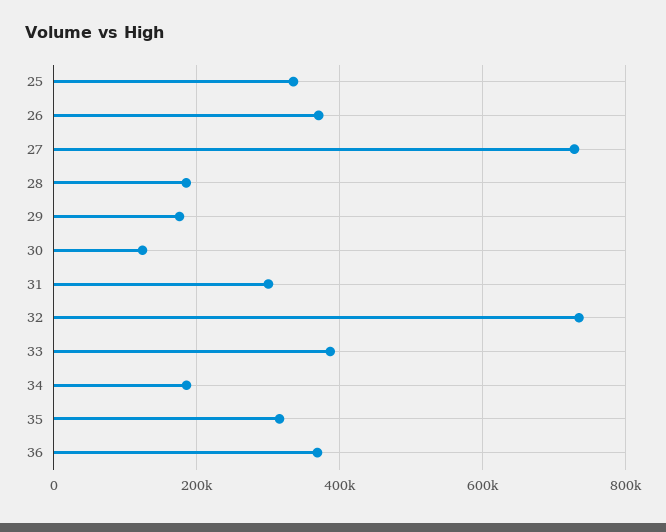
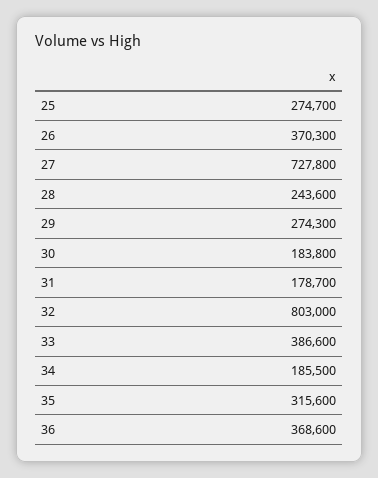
25: 340000 -> 274700
28: 180000 -> 243600
29: 180000 -> 274300
30: 120000 -> 183800
31: 300000 -> 178700
32: 740000 -> 803000

